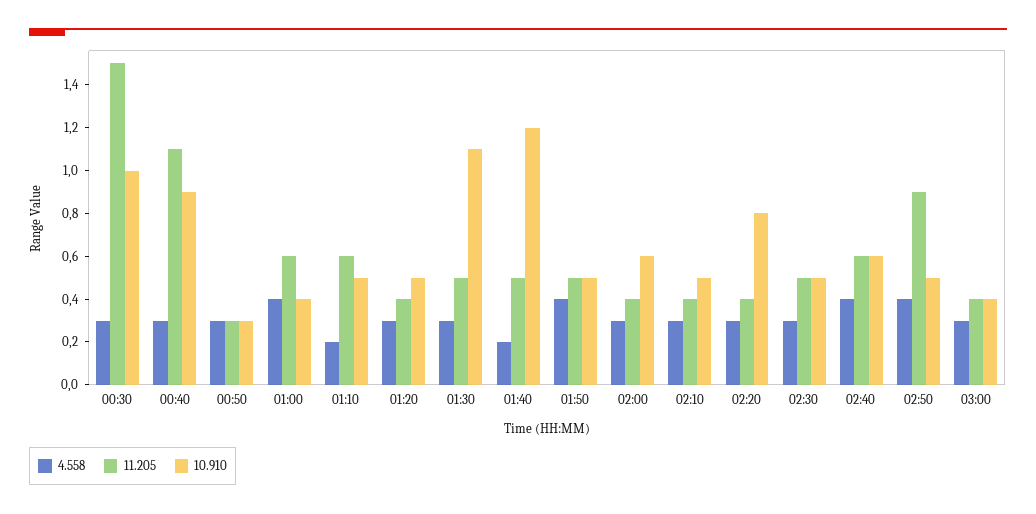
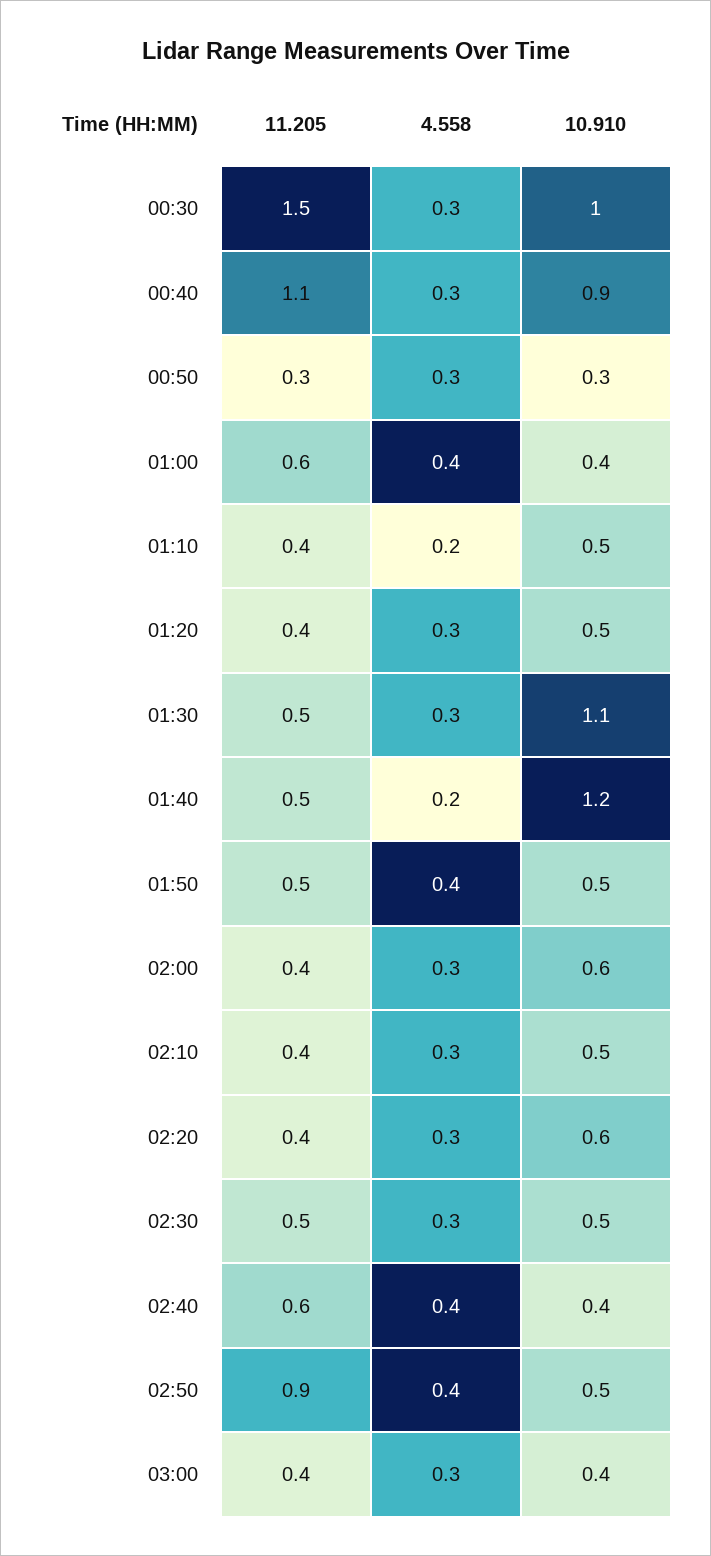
11.205, 01:10: 0.6 -> 0.4
10.910, 02:20: 0.8 -> 0.6
10.910, 02:40: 0.6 -> 0.4

